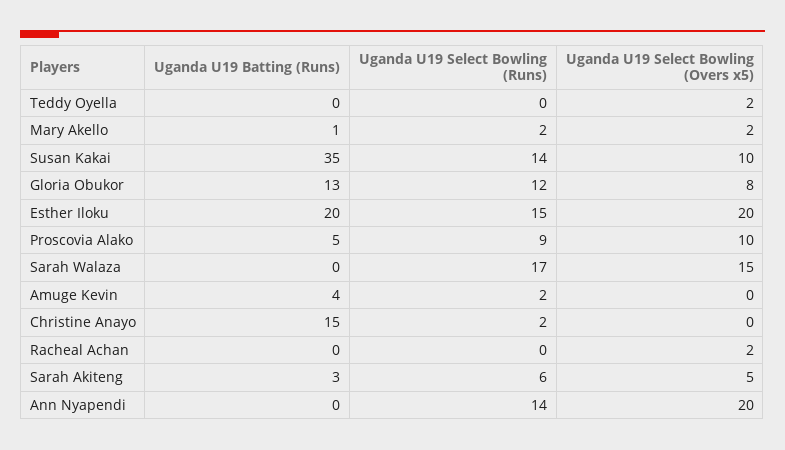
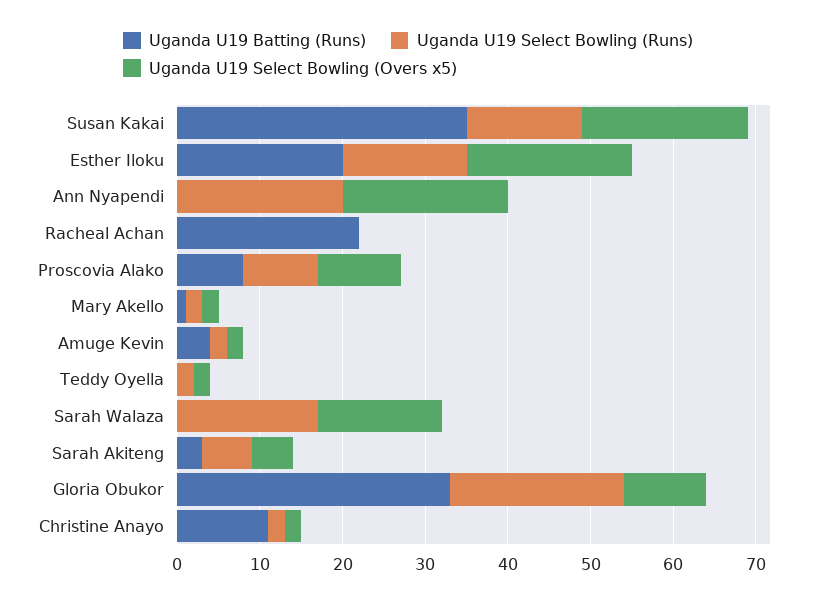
Uganda U19 Select Bowling (Runs), Teddy Oyella: 0 -> 2
Uganda U19 Select Bowling (Overs x5), Susan Kakai: 10 -> 20
Uganda U19 Batting (Runs), Gloria Obukor: 13 -> 33
Uganda U19 Select Bowling (Runs), Gloria Obukor: 12 -> 21
Uganda U19 Select Bowling (Overs x5), Gloria Obukor: 8 -> 10
Uganda U19 Batting (Runs), Proscovia Alako: 5 -> 8
Uganda U19 Select Bowling (Overs x5), Amuge Kevin: 0 -> 2
Uganda U19 Batting (Runs), Christine Anayo: 15 -> 11
Uganda U19 Select Bowling (Overs x5), Christine Anayo: 0 -> 2
Uganda U19 Batting (Runs), Racheal Achan: 0 -> 22
Uganda U19 Select Bowling (Overs x5), Racheal Achan: 2 -> 0
Uganda U19 Select Bowling (Runs), Ann Nyapendi: 14 -> 20

